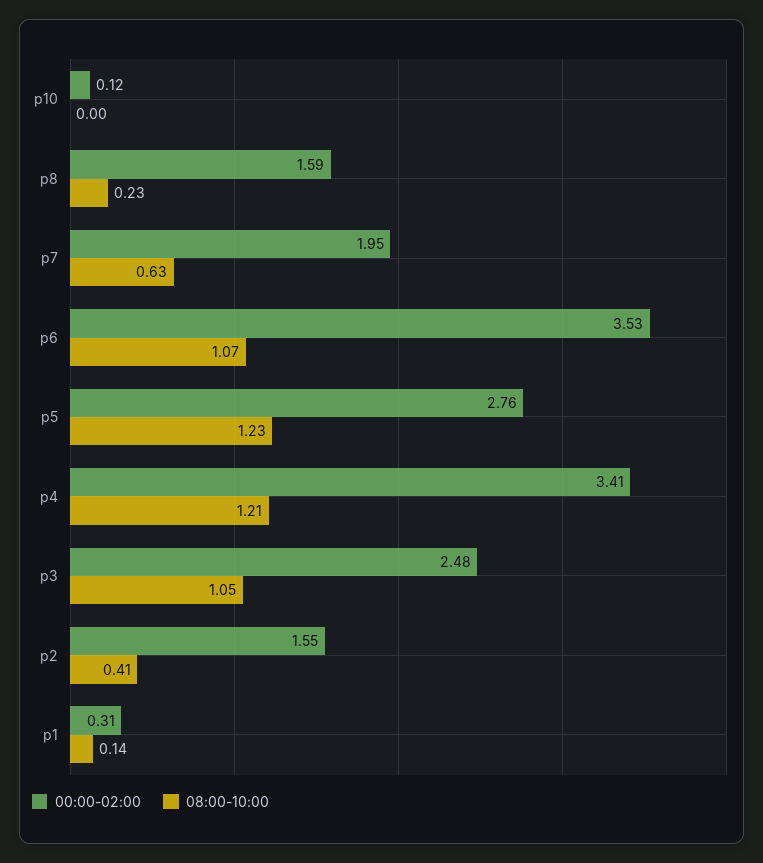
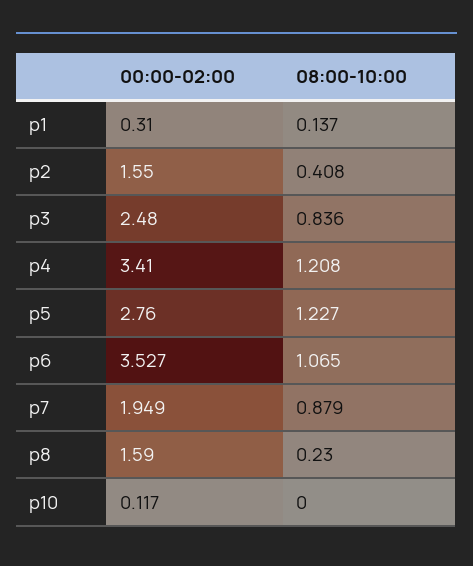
08:00-10:00, p7: 0.63 -> 0.879
08:00-10:00, p3: 1.05 -> 0.836

